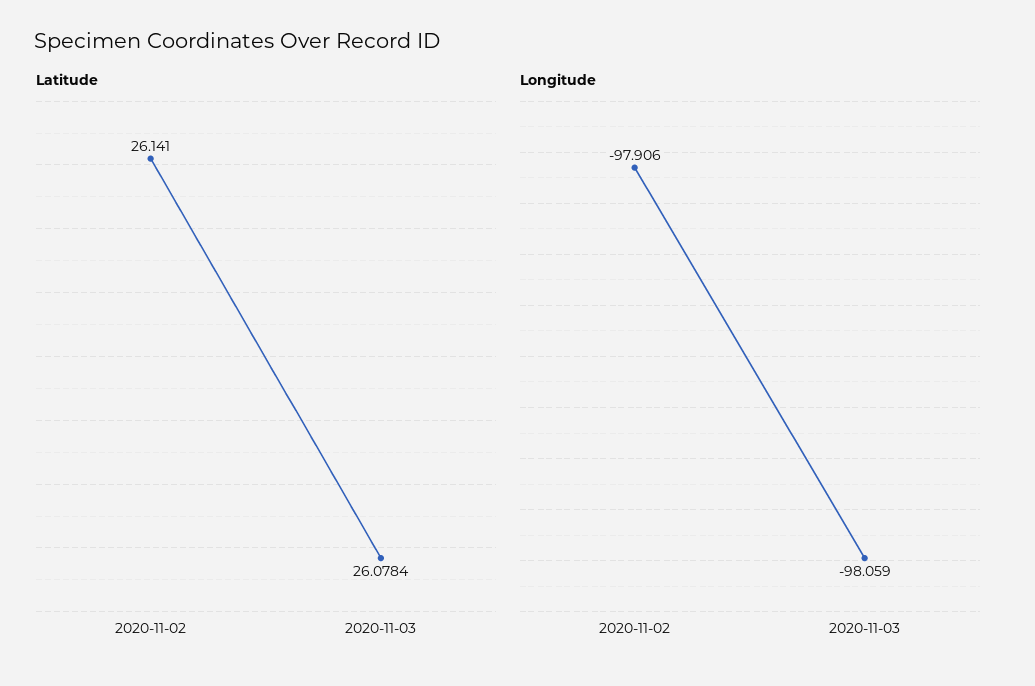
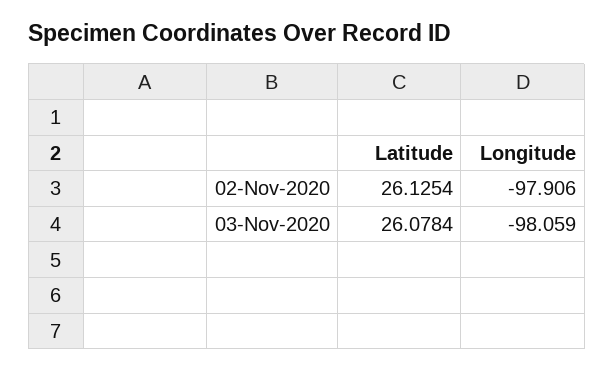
Latitude, 2020-11-02: 26.141 -> 26.1254

